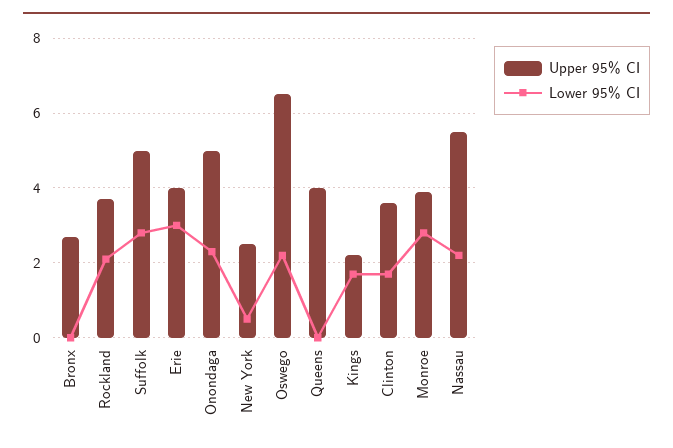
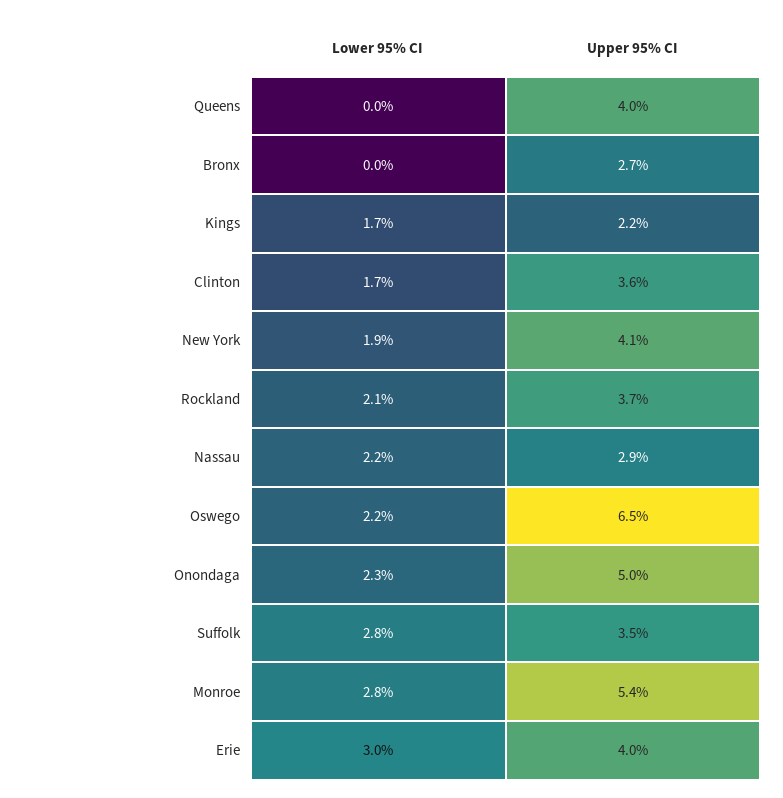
Upper 95% CI, Suffolk: 5 -> 3.5
Upper 95% CI, New York: 2.5 -> 4.1
Lower 95% CI, New York: 0.5 -> 1.9
Upper 95% CI, Monroe: 4 -> 5.4
Upper 95% CI, Nassau: 5.5 -> 2.9

